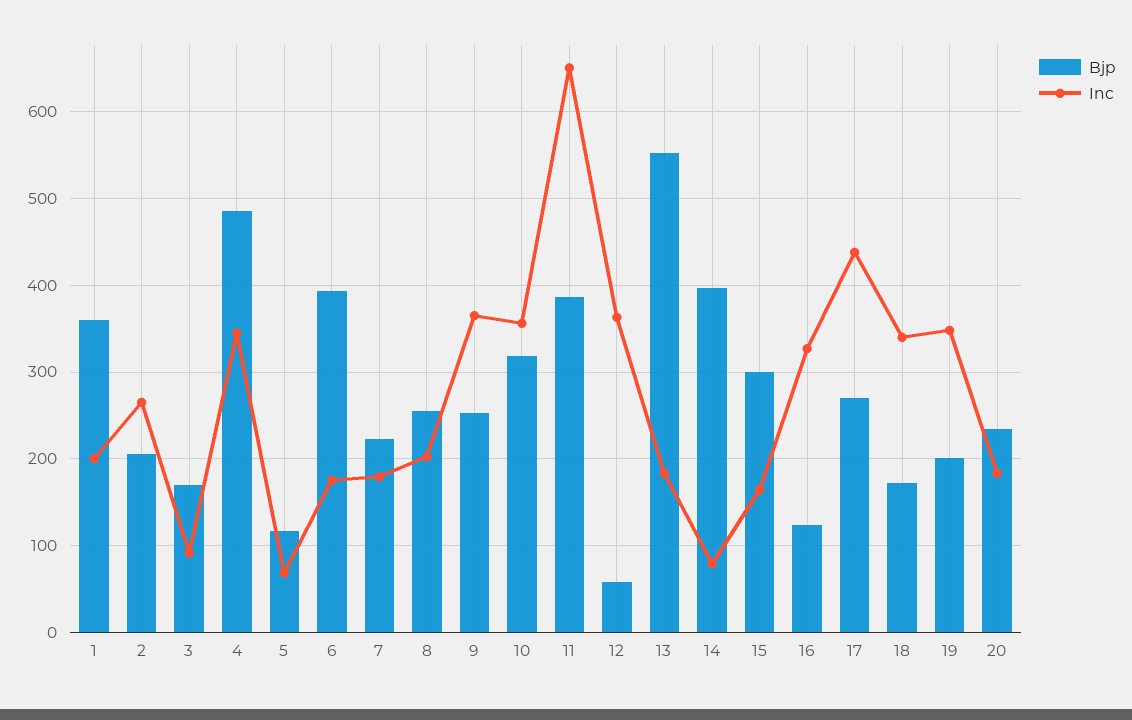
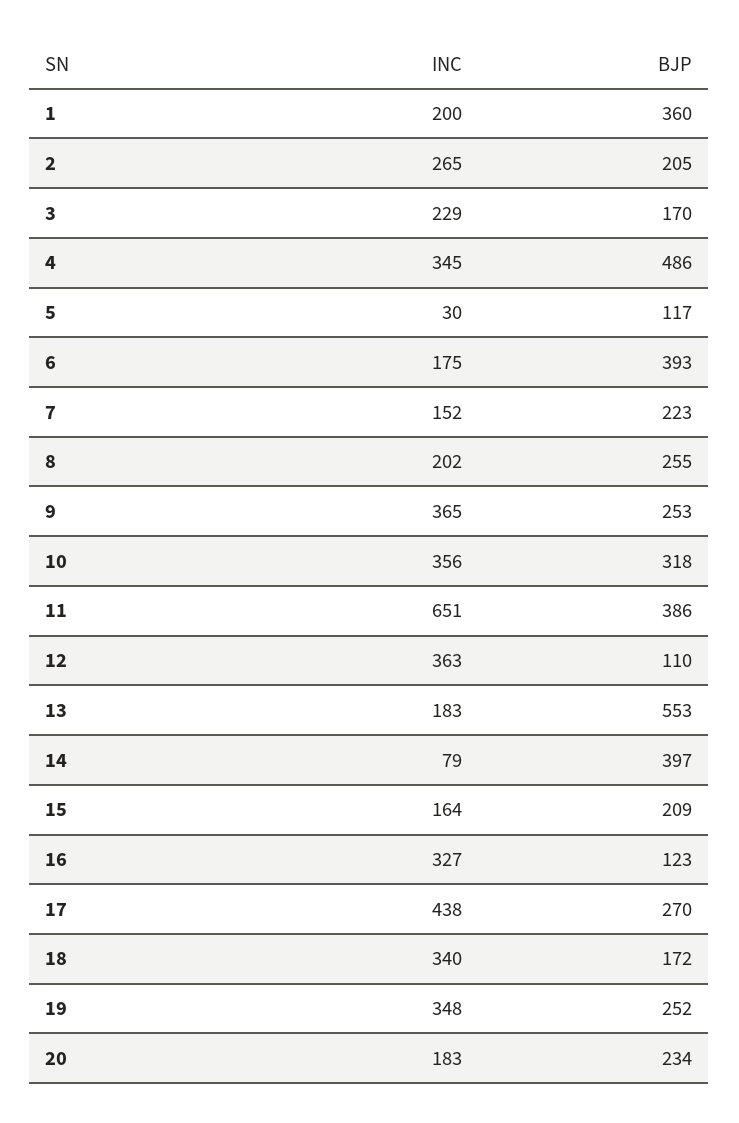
Inc, 3: 90 -> 229
Inc, 5: 70 -> 30
Inc, 7: 180 -> 152
Bjp, 12: 60 -> 110
Bjp, 15: 300 -> 209
Bjp, 19: 200 -> 252

